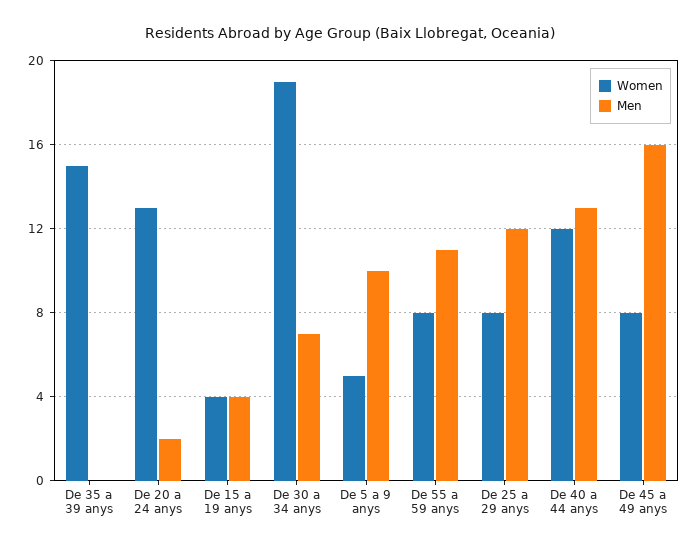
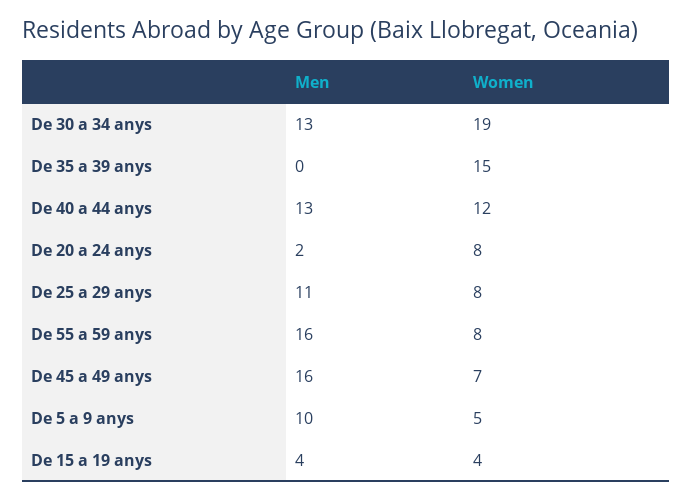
Women, De 20 a 24 anys: 13 -> 8
Men, De 30 a 34 anys: 7 -> 13
Men, De 55 a 59 anys: 11 -> 16
Men, De 25 a 29 anys: 12 -> 11
Women, De 45 a 49 anys: 8 -> 7

